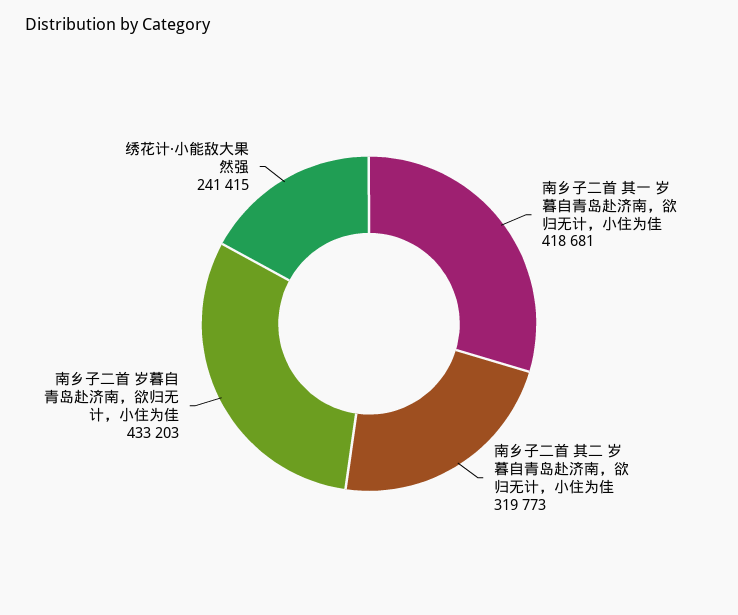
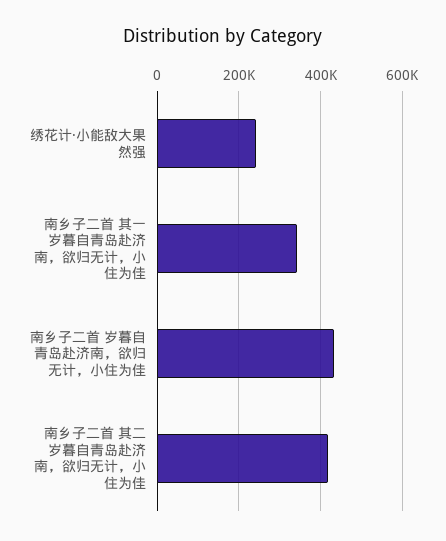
南乡子二首 其一 岁暮自青岛赴济南，欲归无计，小住为佳: 418681 -> 340000
南乡子二首 其二 岁暮自青岛赴济南，欲归无计，小住为佳: 319773 -> 420000

